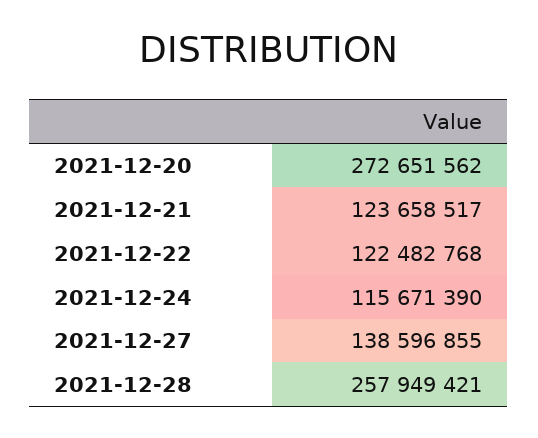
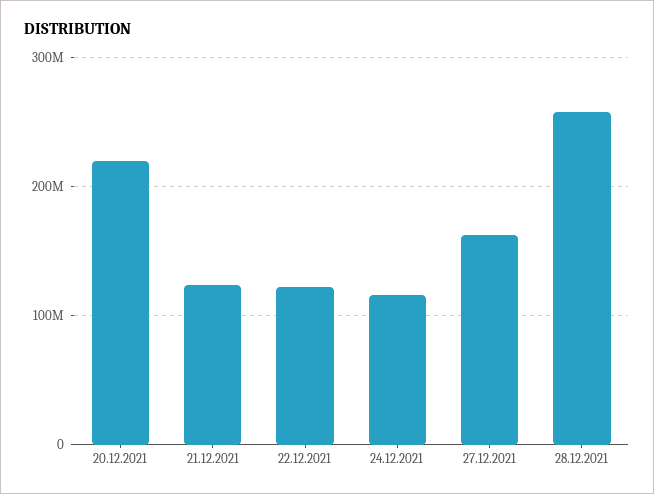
2021-12-20: 272651562 -> 220000000
2021-12-27: 138596855 -> 160000000

